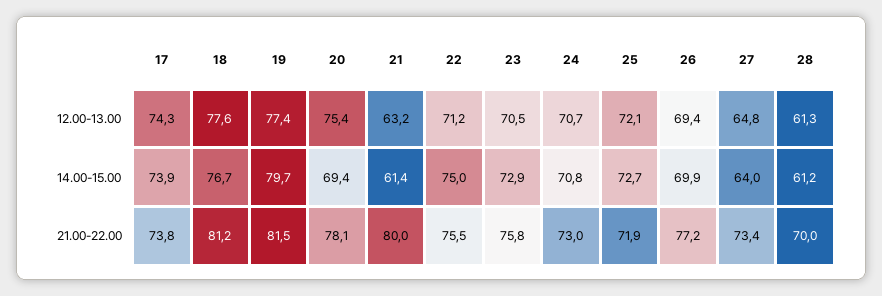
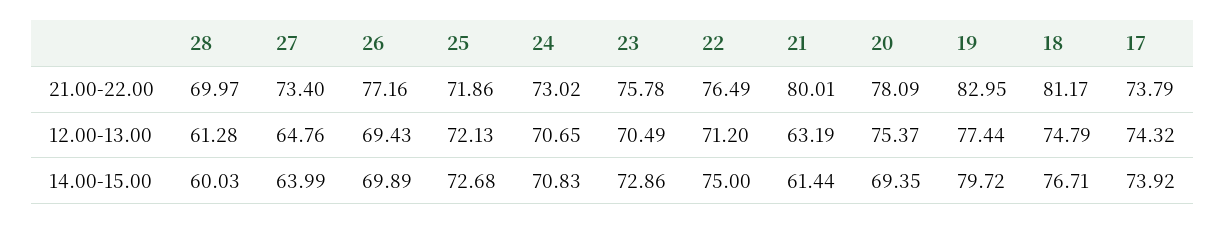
18, 12.00-13.00: 77.6 -> 74.79
28, 14.00-15.00: 61.2 -> 60.03
19, 21.00-22.00: 81.5 -> 82.95
22, 21.00-22.00: 75.5 -> 76.49

